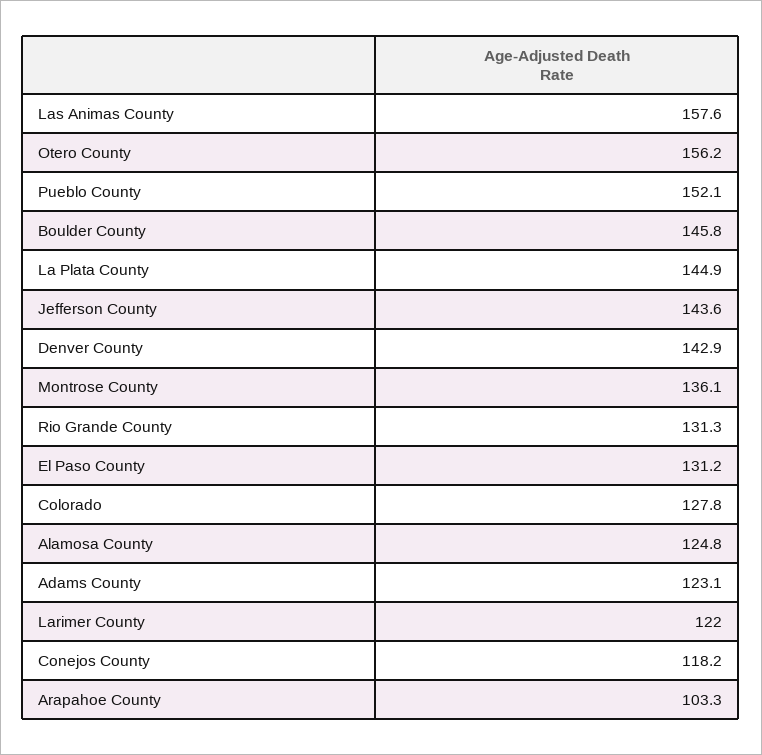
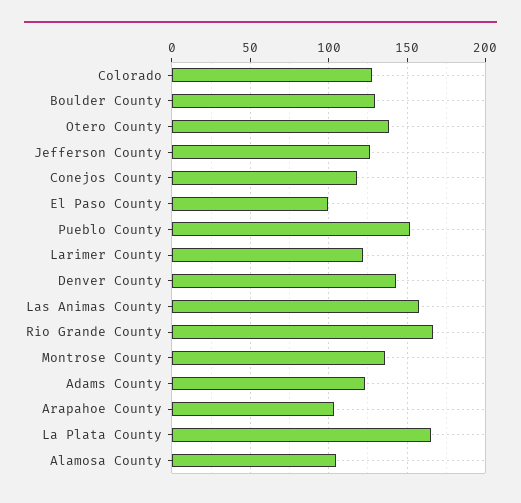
Otero County: 156.2 -> 140
Boulder County: 145.8 -> 130
La Plata County: 144.9 -> 165
Jefferson County: 143.6 -> 125
Rio Grande County: 131.3 -> 165
El Paso County: 131.2 -> 100
Alamosa County: 124.8 -> 105

